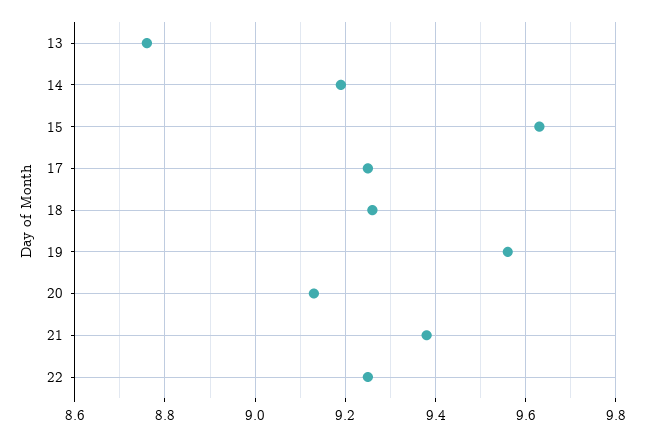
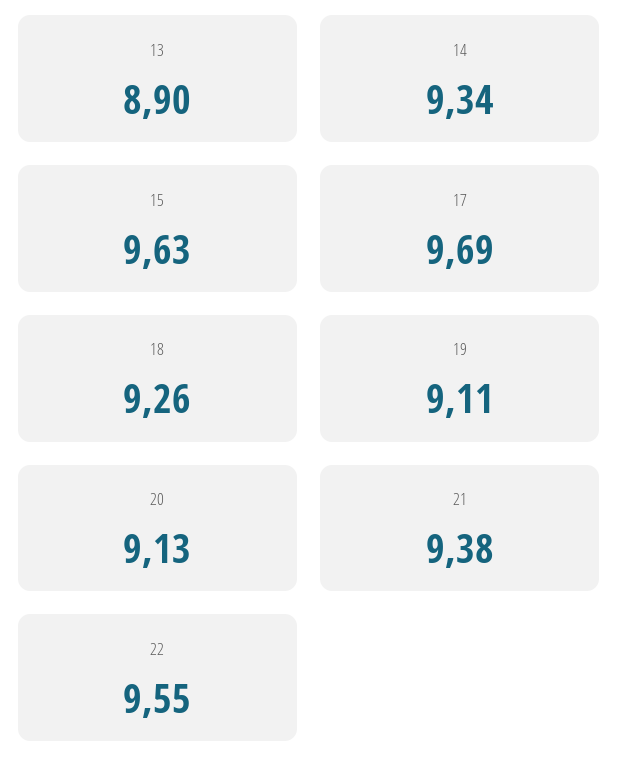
13: 8.75 -> 8.9
14: 9.2 -> 9.34
17: 9.25 -> 9.69
19: 9.55 -> 9.11
22: 9.25 -> 9.55

